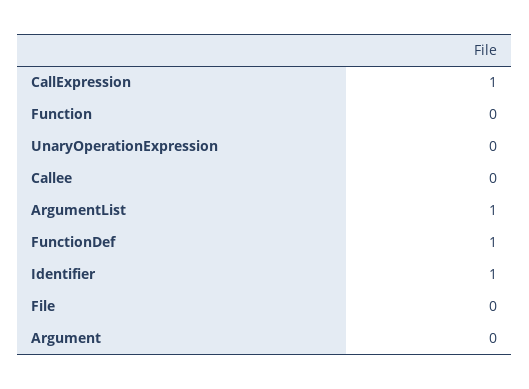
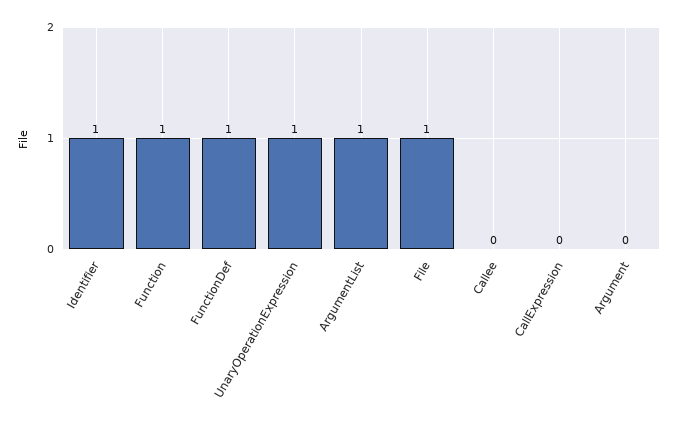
CallExpression: 1 -> 0
Function: 0 -> 1
UnaryOperationExpression: 0 -> 1
File: 0 -> 1

